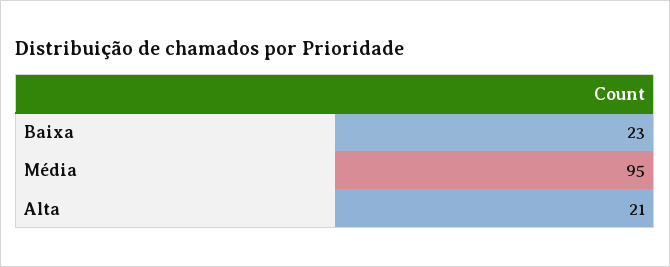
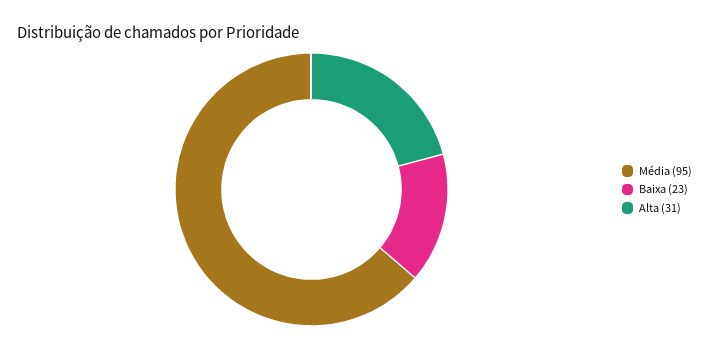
Alta: 21 -> 31

